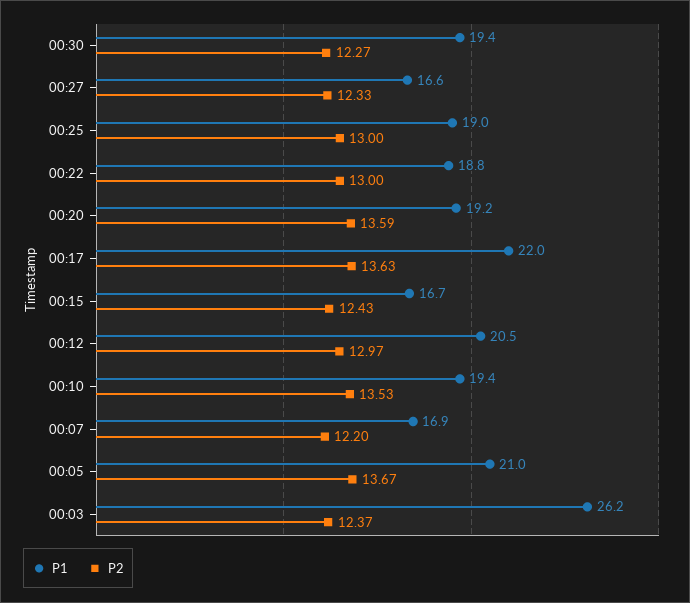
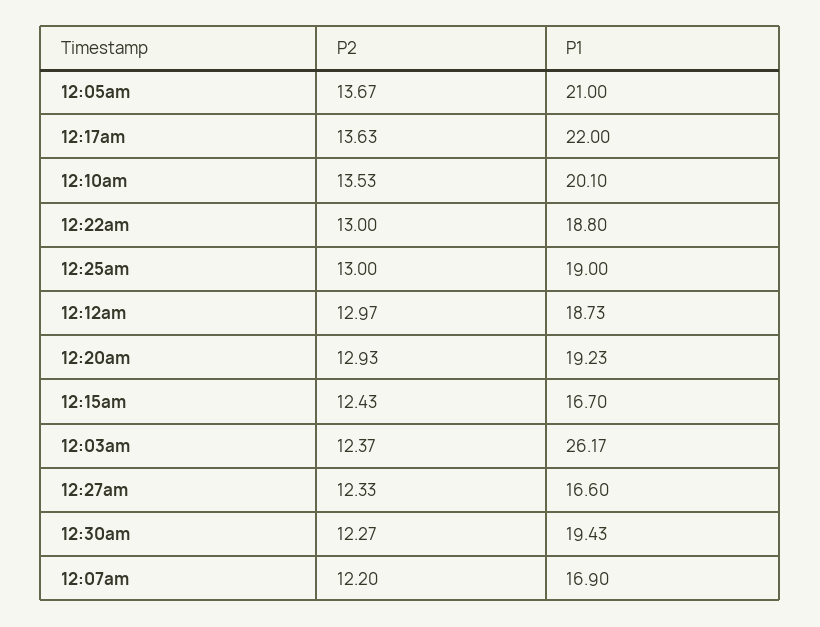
P2, 00:20: 13.59 -> 12.93
P1, 00:12: 20.5 -> 18.73
P1, 00:10: 19.4 -> 20.1

